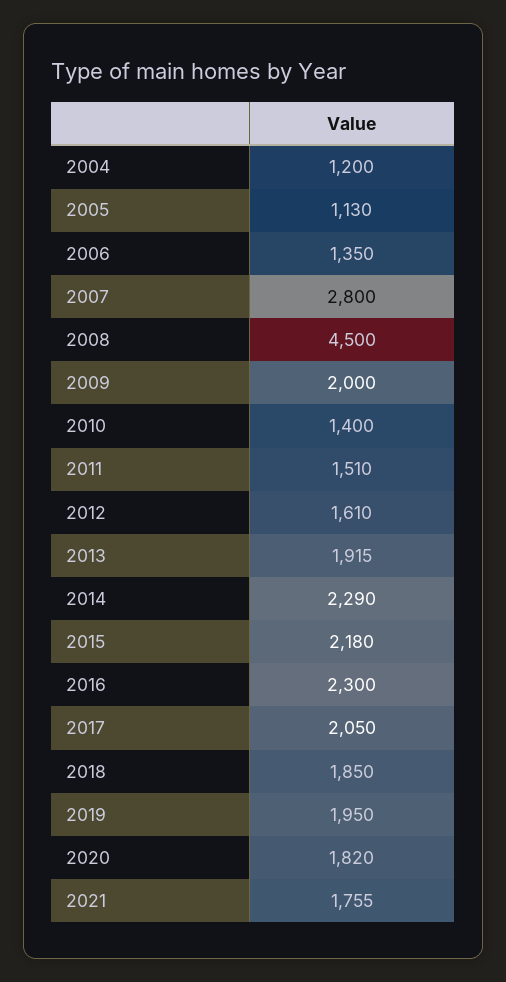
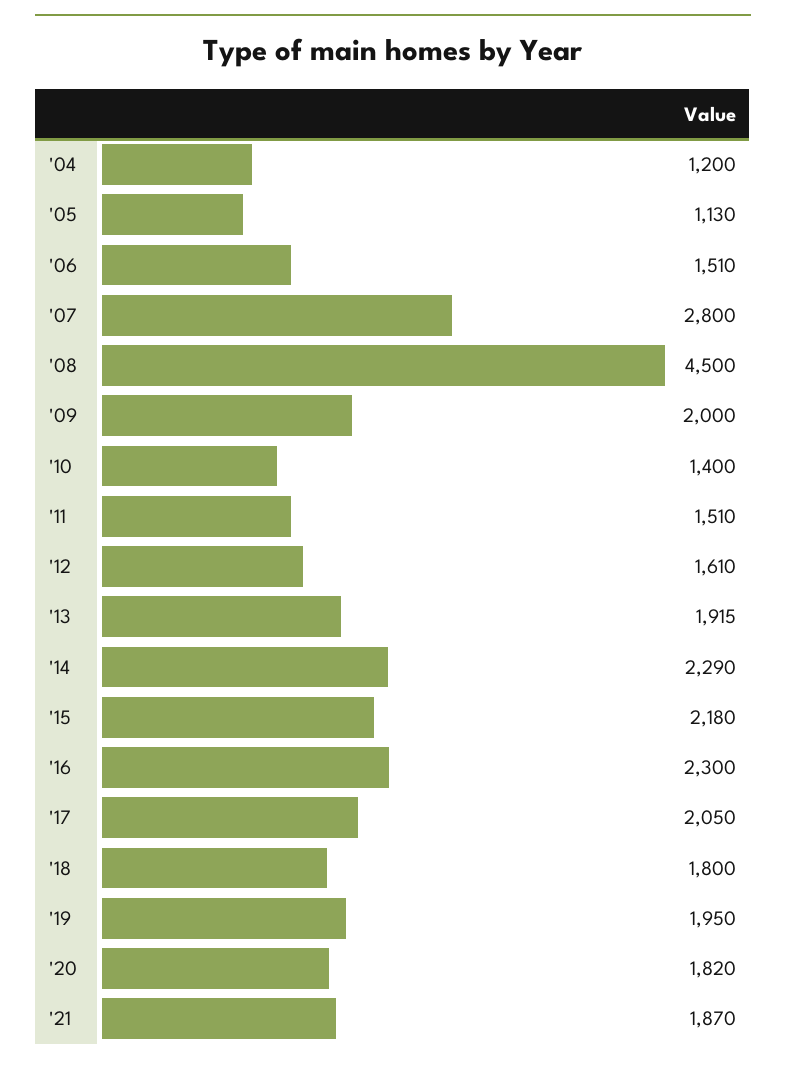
2006: 1350 -> 1510
2018: 1850 -> 1800
2021: 1755 -> 1870

